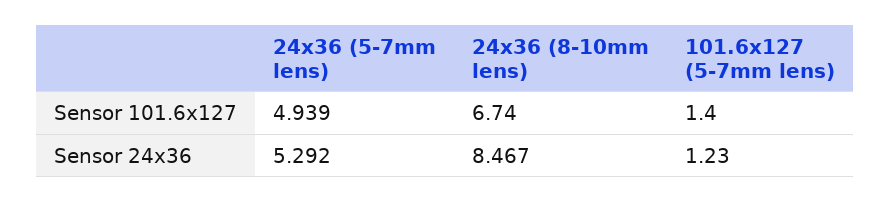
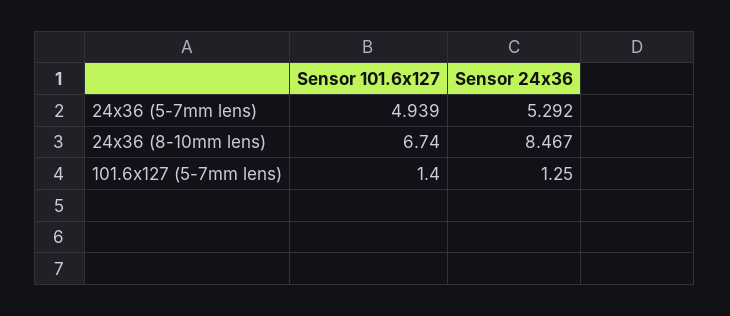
101.6x127 (5-7mm lens), Sensor 24x36: 1.23 -> 1.25

